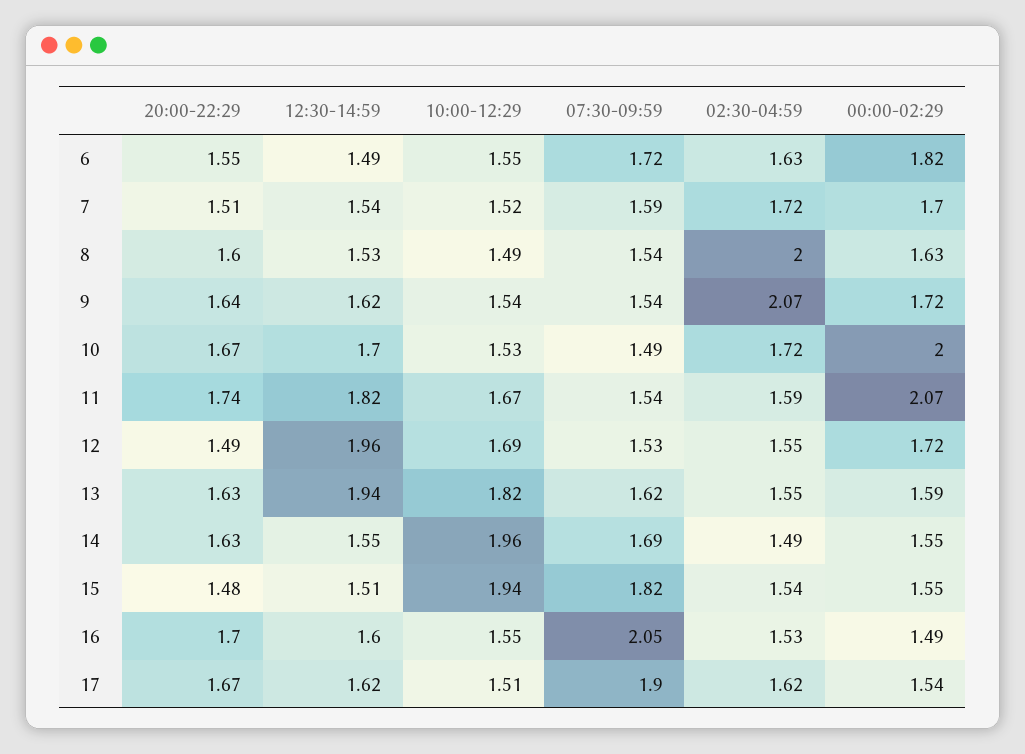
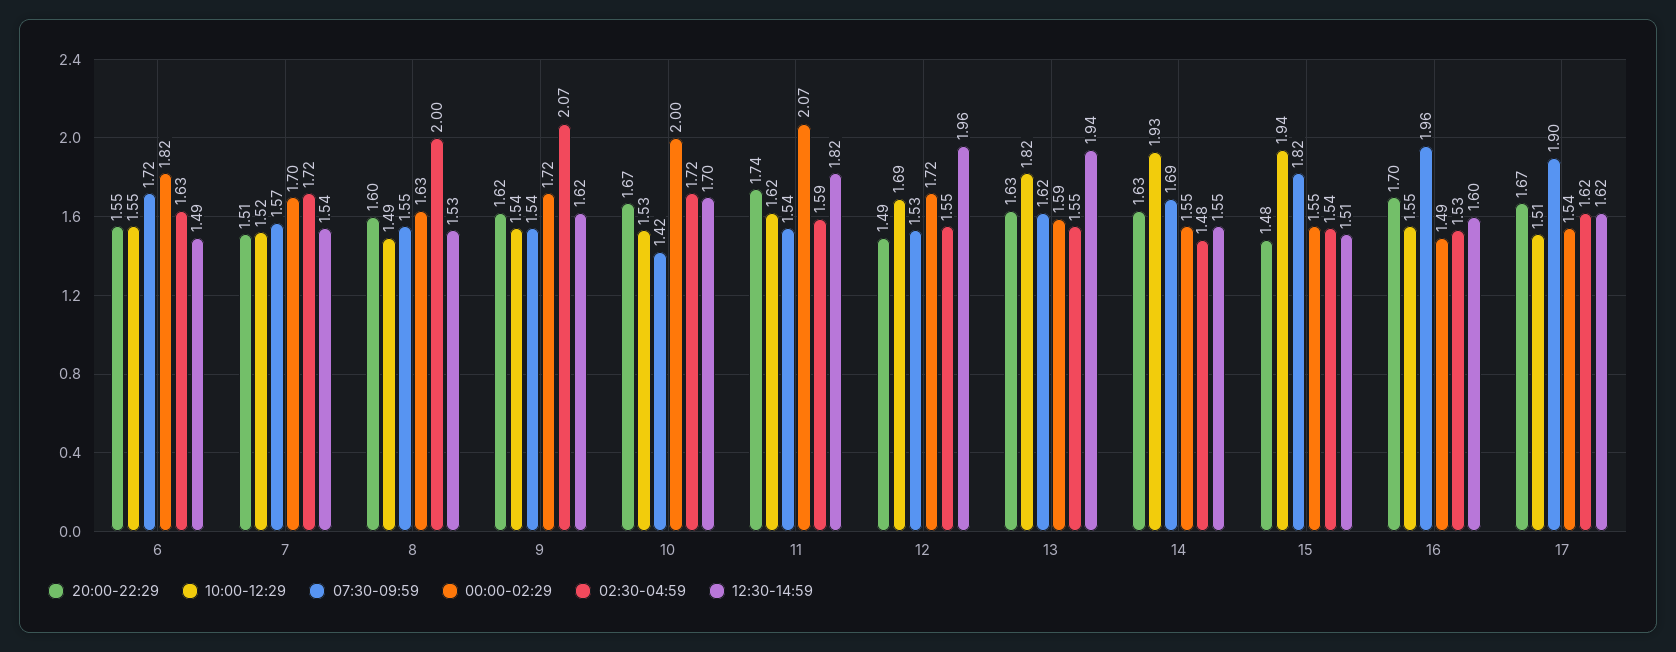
07:30-09:59, 7: 1.59 -> 1.57
07:30-09:59, 8: 1.54 -> 1.55
20:00-22:29, 9: 1.64 -> 1.62
07:30-09:59, 10: 1.49 -> 1.42
10:00-12:29, 11: 1.67 -> 1.62
10:00-12:29, 14: 1.96 -> 1.93
02:30-04:59, 14: 1.49 -> 1.48
07:30-09:59, 16: 2.05 -> 1.96

